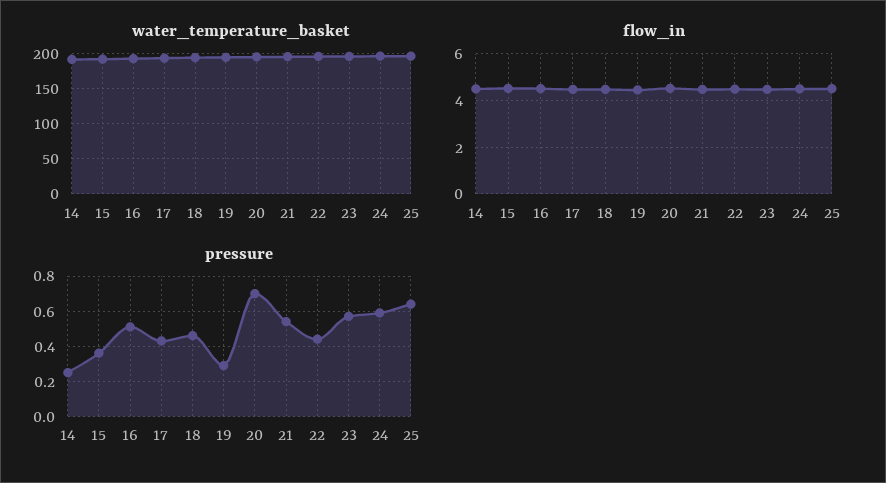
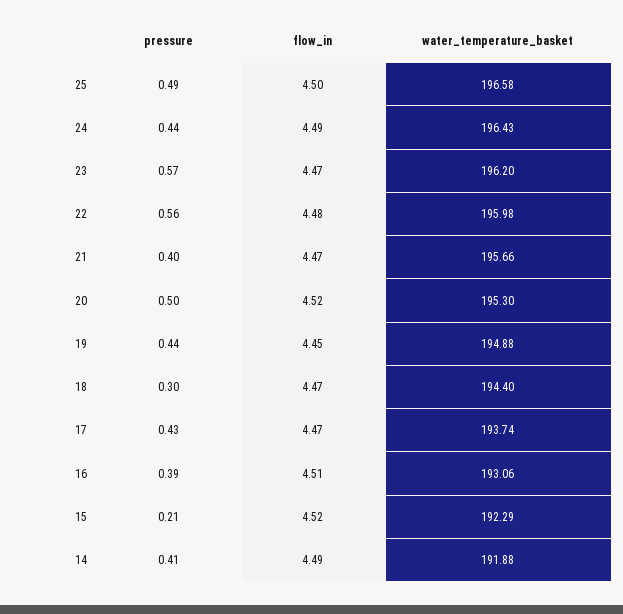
pressure, 14: 0.25 -> 0.41
pressure, 15: 0.35 -> 0.21
pressure, 16: 0.5 -> 0.39
pressure, 18: 0.45 -> 0.3
pressure, 19: 0.3 -> 0.44
pressure, 20: 0.7 -> 0.5
pressure, 21: 0.55 -> 0.4
pressure, 22: 0.45 -> 0.56
pressure, 24: 0.6 -> 0.44
pressure, 25: 0.65 -> 0.49

